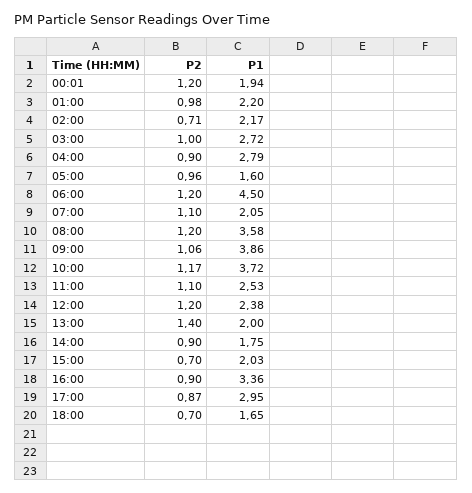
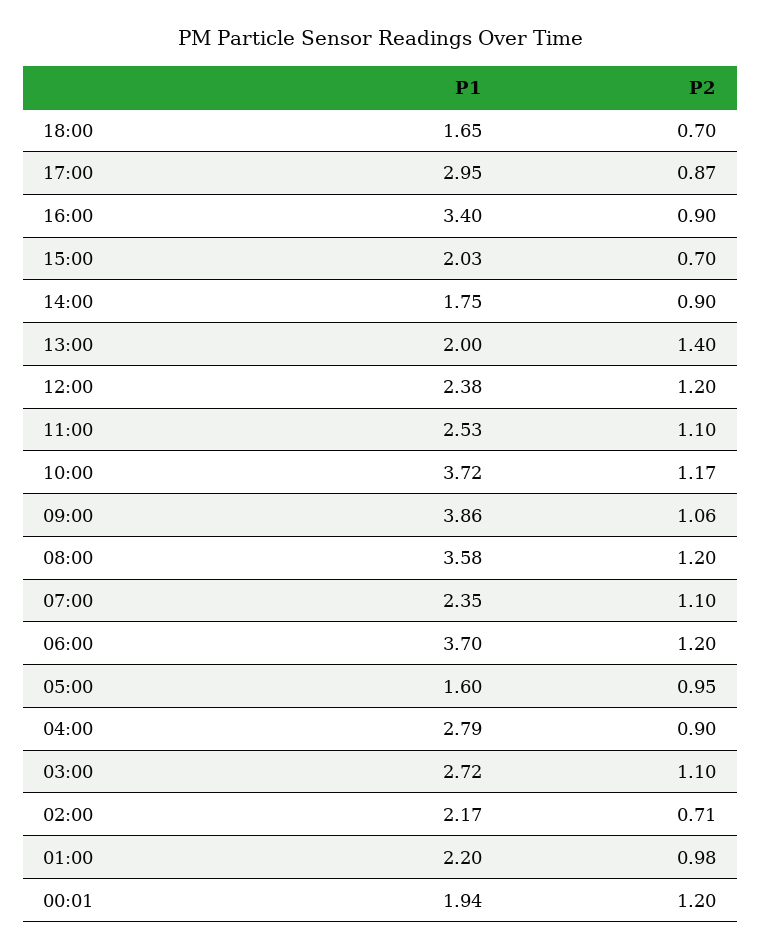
P2, 03:00: 1 -> 1.1
P2, 05:00: 0.96 -> 0.95
P1, 06:00: 4.5 -> 3.7
P1, 07:00: 2.05 -> 2.35
P1, 16:00: 3.36 -> 3.4

